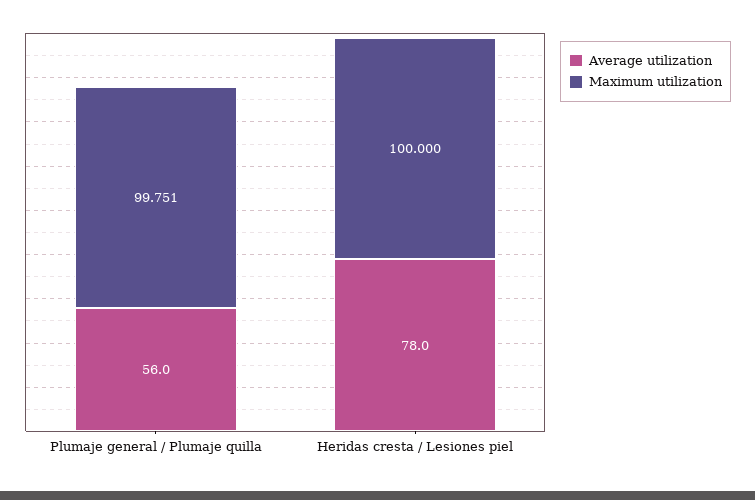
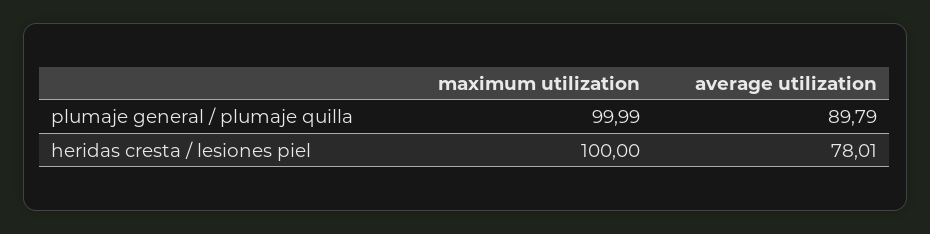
Average utilization, Plumaje general / Plumaje quilla: 56 -> 89.79
Maximum utilization, Plumaje general / Plumaje quilla: 99.751 -> 99.99

